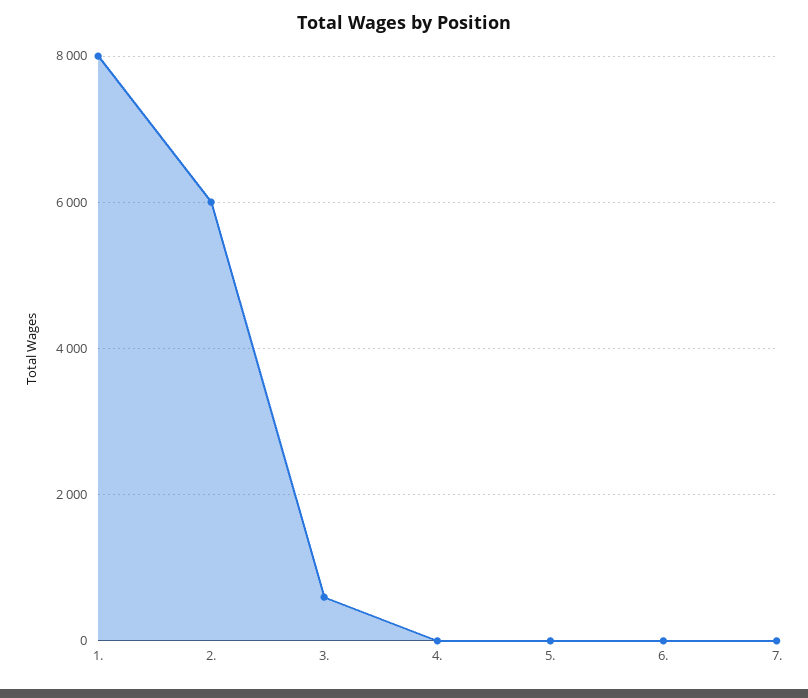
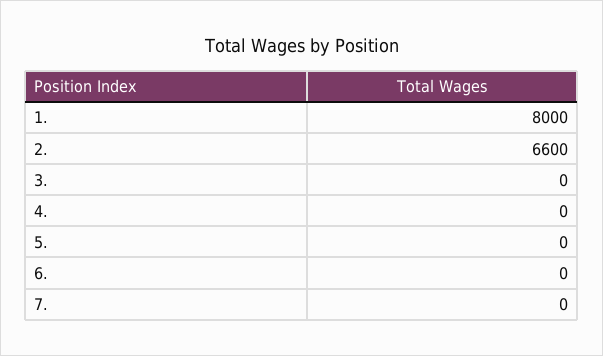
2.: 6000 -> 6600
3.: 600 -> 0

